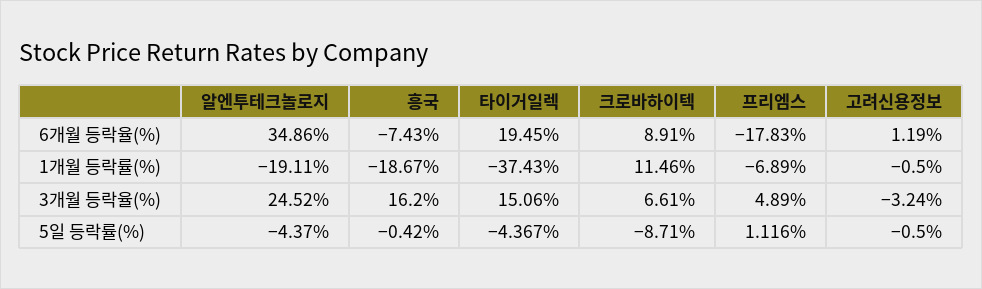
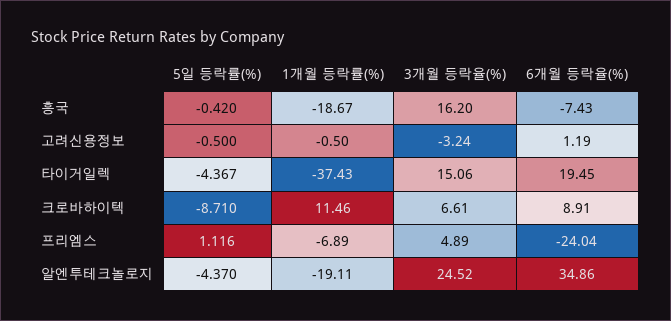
프리엠스, 6개월 등락율(%): -17.83 -> -24.04

